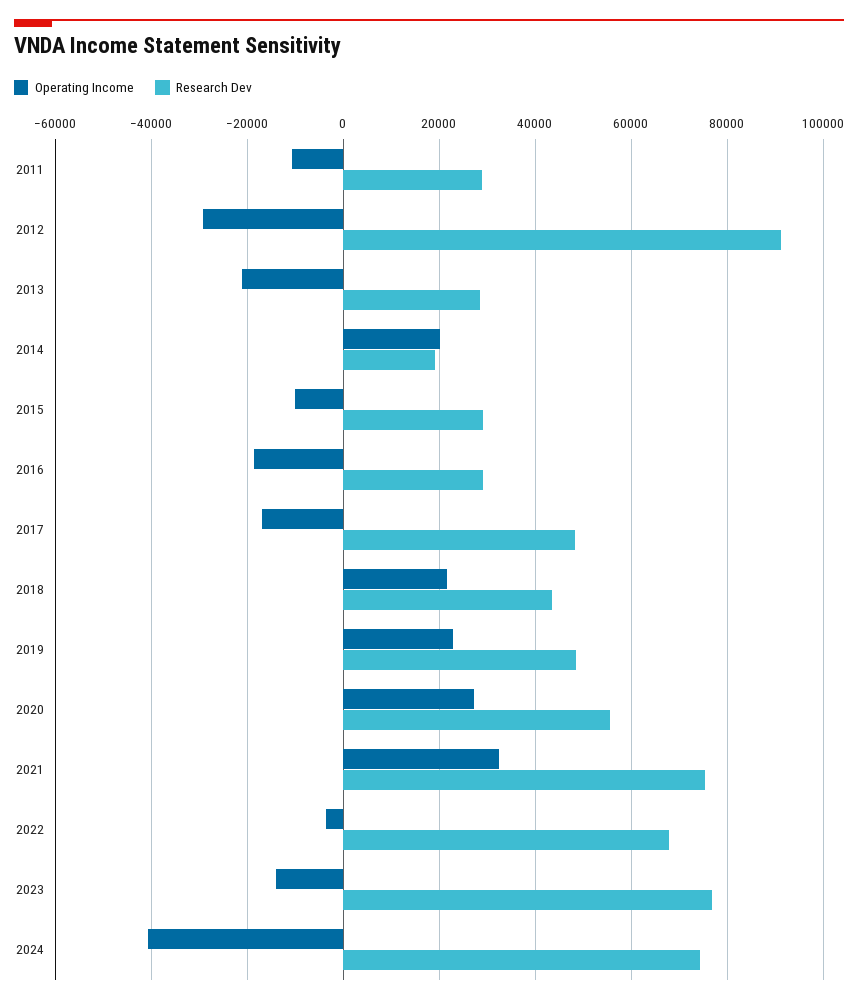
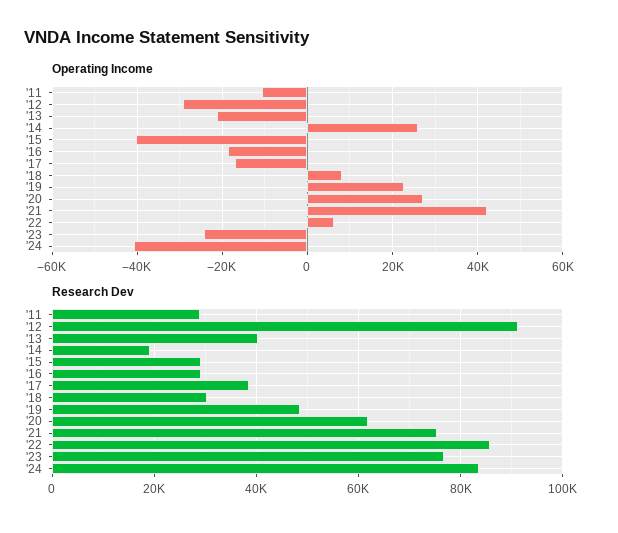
Research Dev, 2013: 28000 -> 40000
Operating Income, 2014: 20000 -> 26000
Operating Income, 2015: -10000 -> -40000
Research Dev, 2017: 48000 -> 38000
Operating Income, 2018: 22000 -> 8000
Research Dev, 2018: 44000 -> 30000
Research Dev, 2020: 56000 -> 62000
Operating Income, 2021: 32000 -> 42000
Operating Income, 2022: -4000 -> 6000
Research Dev, 2022: 68000 -> 86000
Operating Income, 2023: -14000 -> -24000
Research Dev, 2024: 74000 -> 84000

